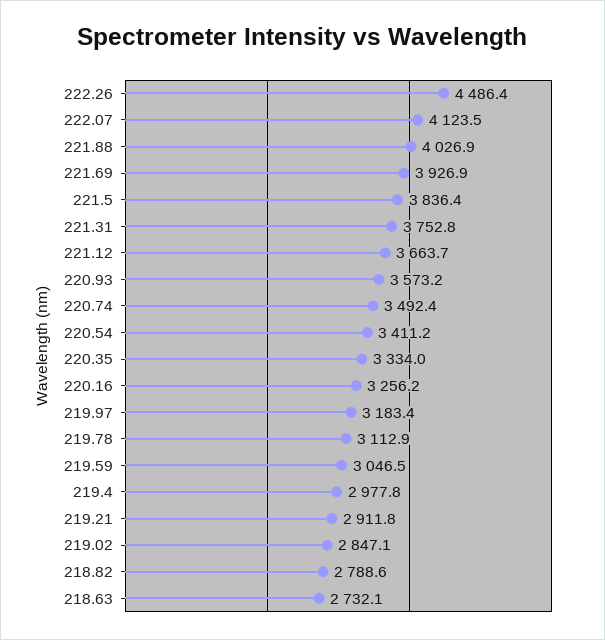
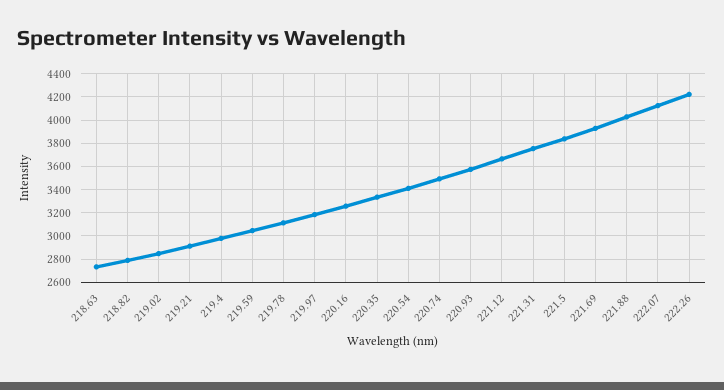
222.26: 4486.4 -> 4200

